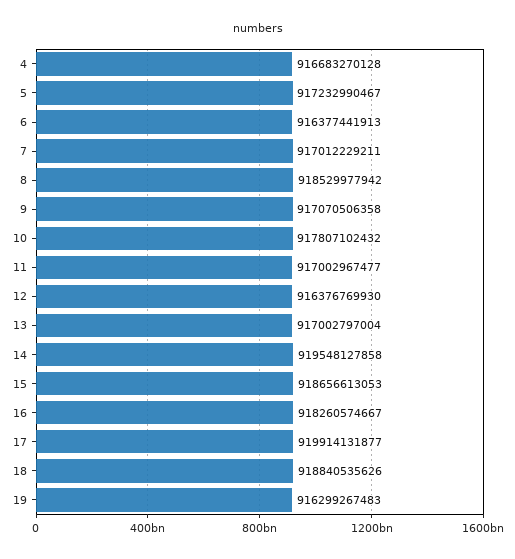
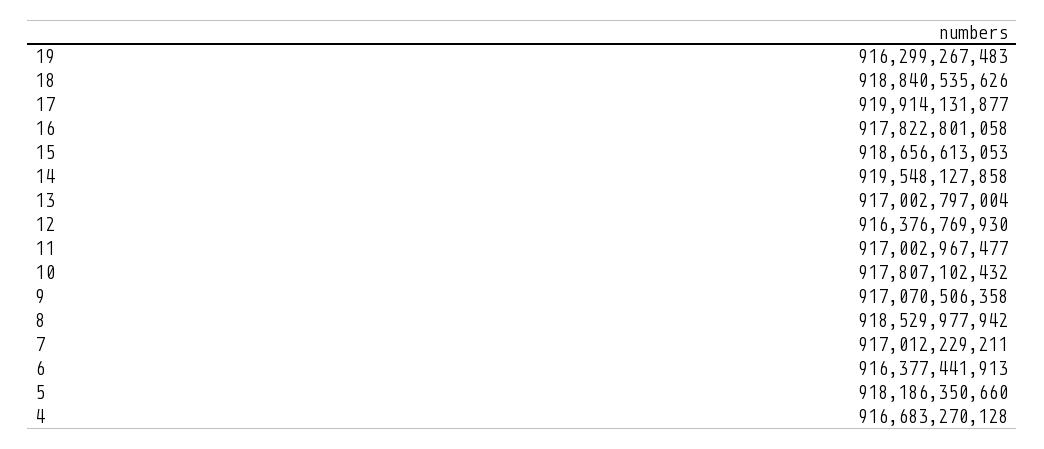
5: 917232990467 -> 918186350660
16: 918260574667 -> 917822801058

